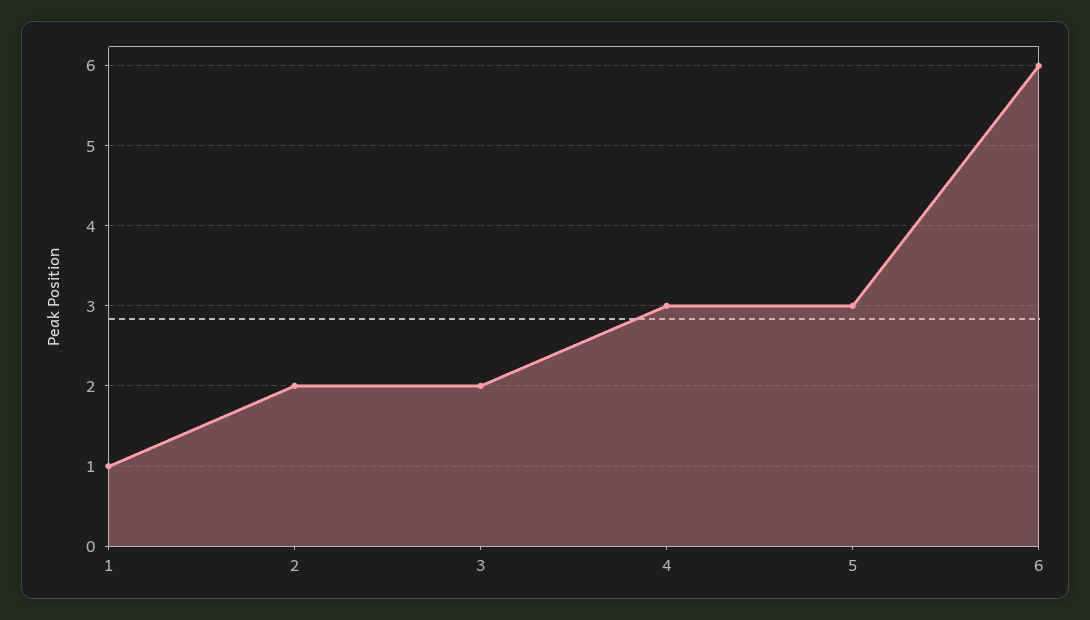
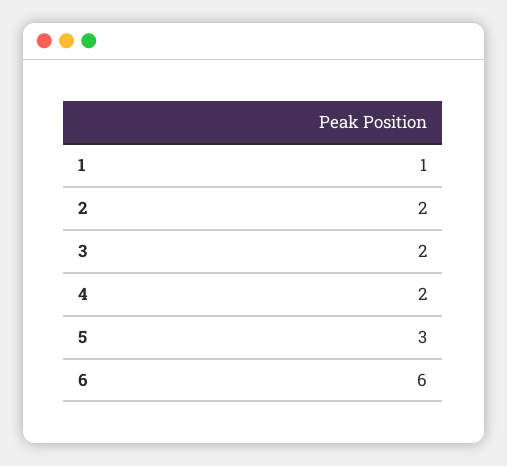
4: 3 -> 2

